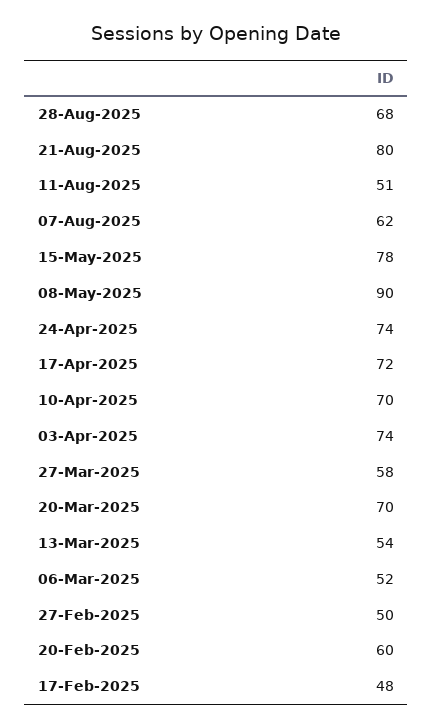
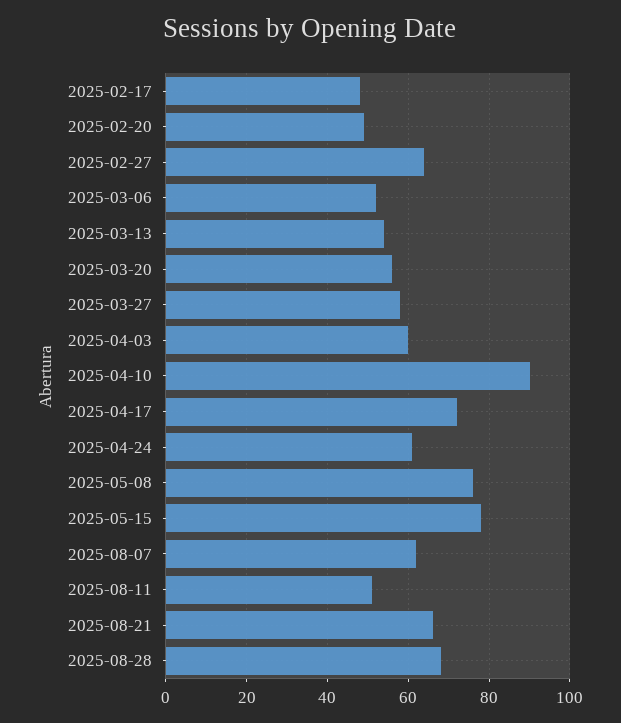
21-Aug-2025: 80 -> 65
08-May-2025: 90 -> 75
24-Apr-2025: 74 -> 60
10-Apr-2025: 70 -> 90
03-Apr-2025: 74 -> 60
20-Mar-2025: 70 -> 55
27-Feb-2025: 50 -> 65
20-Feb-2025: 60 -> 50

